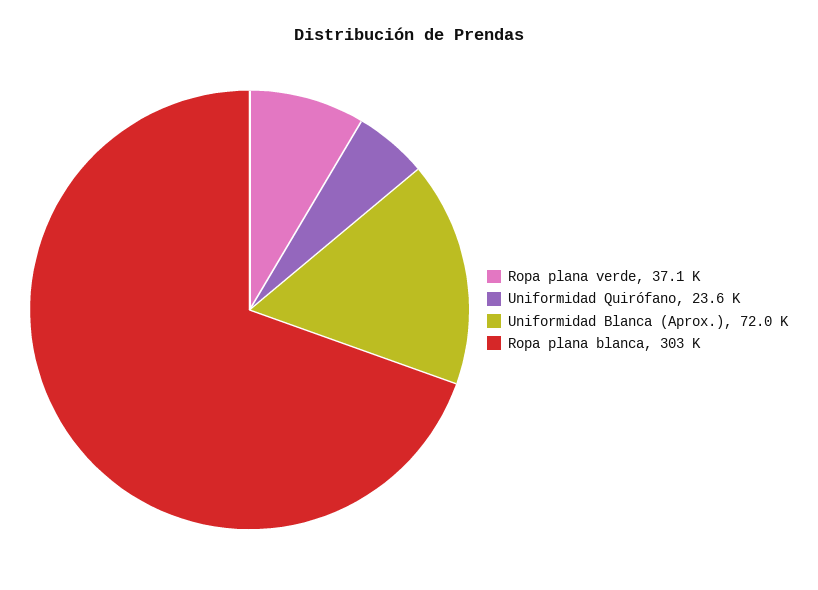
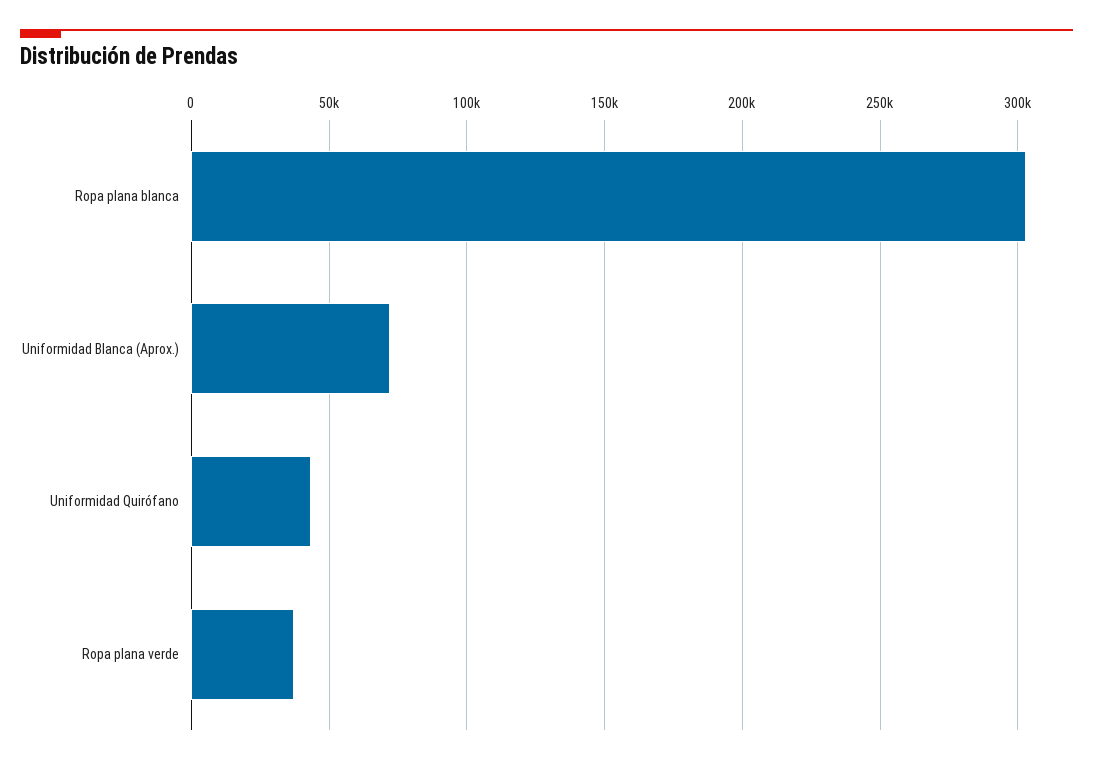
Uniformidad Quirófano: 23600 -> 45000

